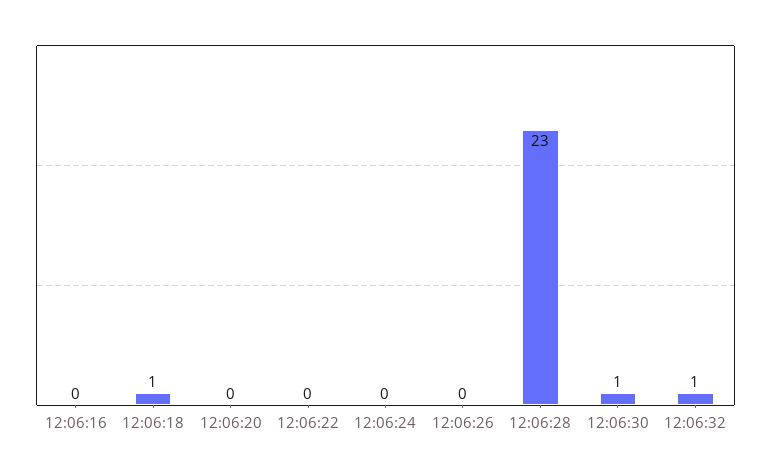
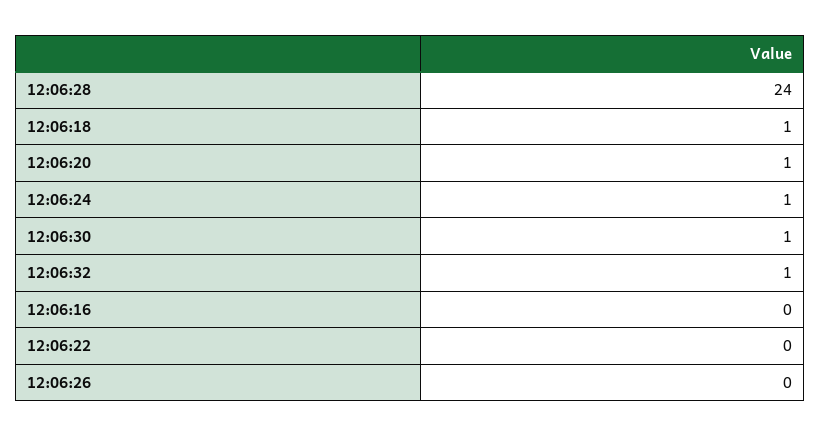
12:06:20: 0 -> 1
12:06:24: 0 -> 1
12:06:28: 23 -> 24

